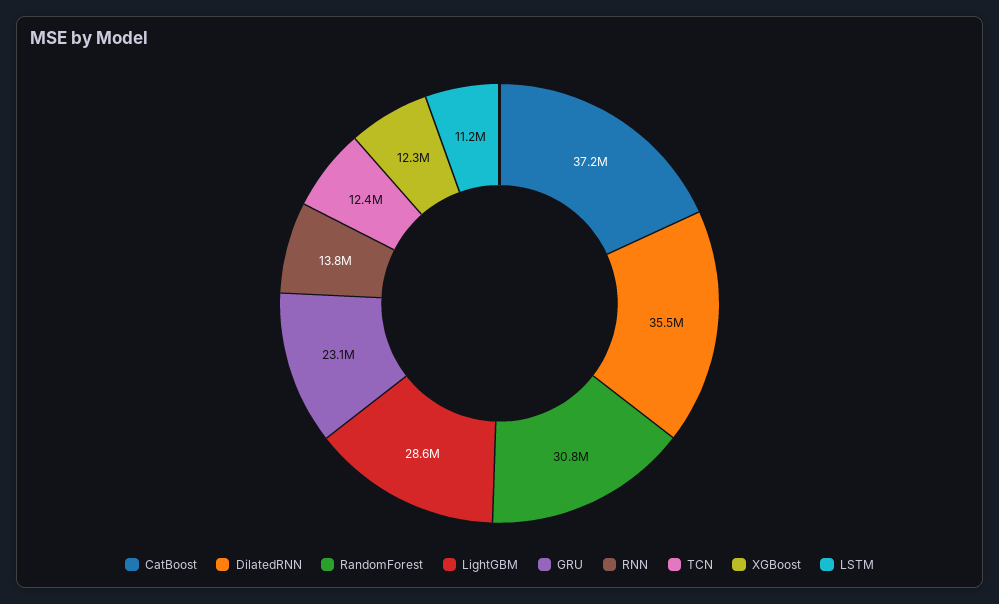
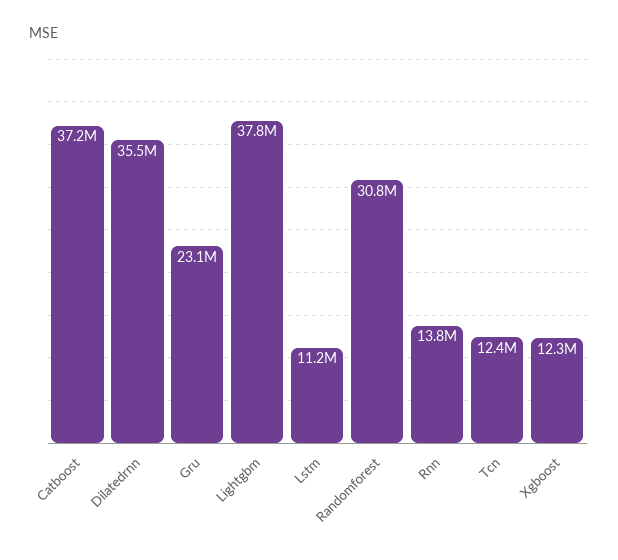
LightGBM: 28600000 -> 37800000

